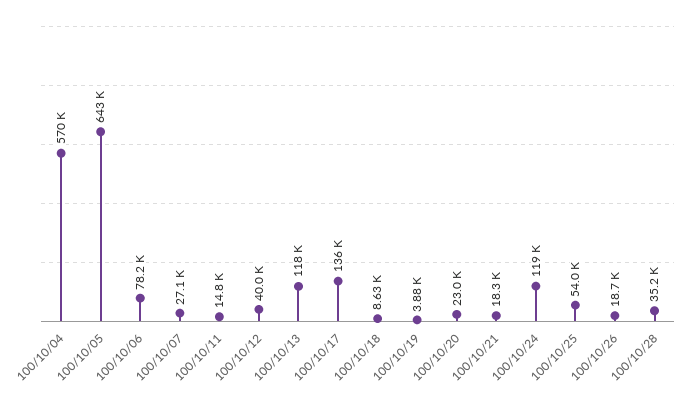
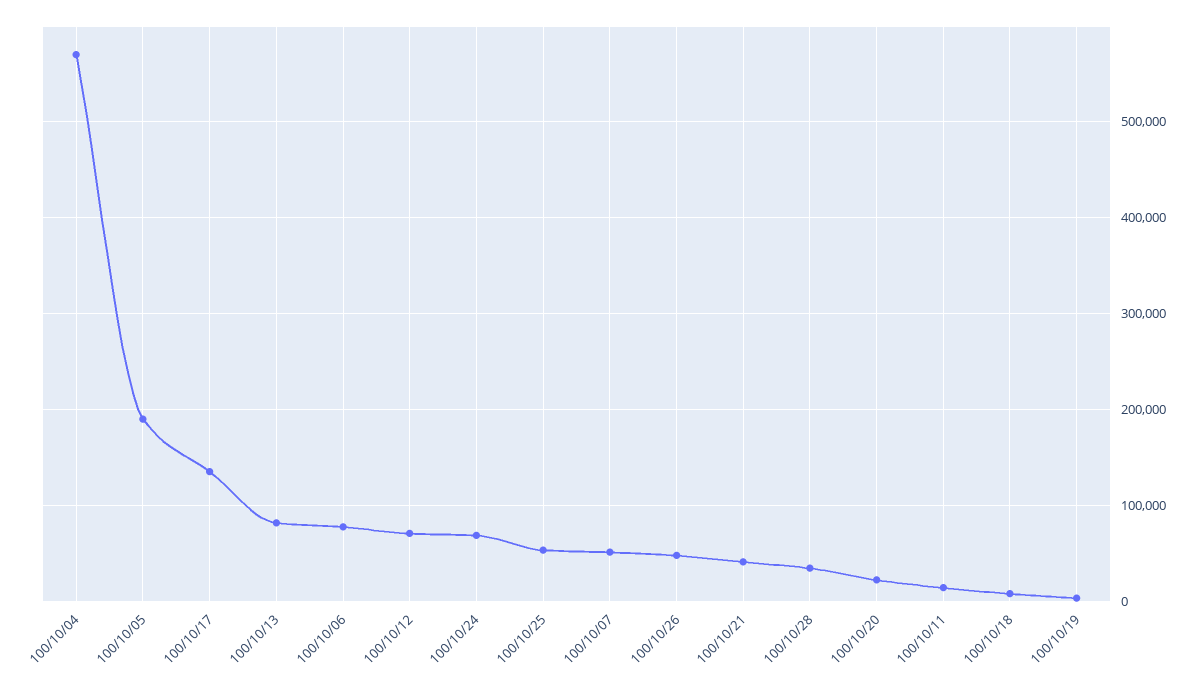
100/10/05: 643000 -> 190000
100/10/07: 27100 -> 50000
100/10/12: 40000 -> 70000
100/10/13: 118000 -> 80000
100/10/21: 18300 -> 40000
100/10/24: 119000 -> 70000
100/10/26: 18700 -> 50000

